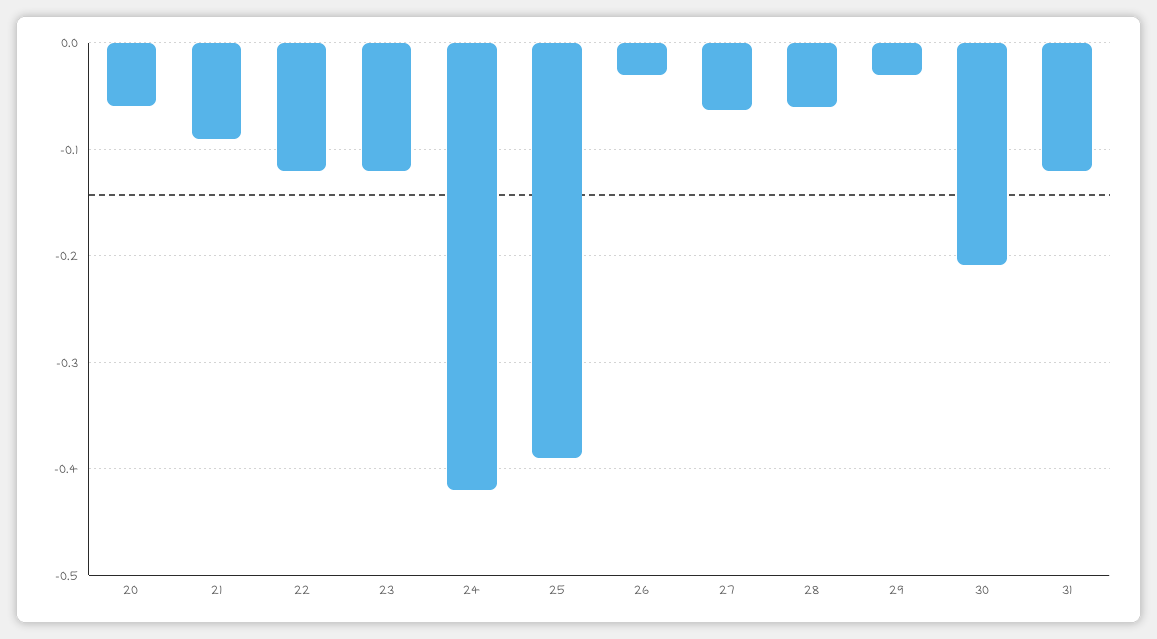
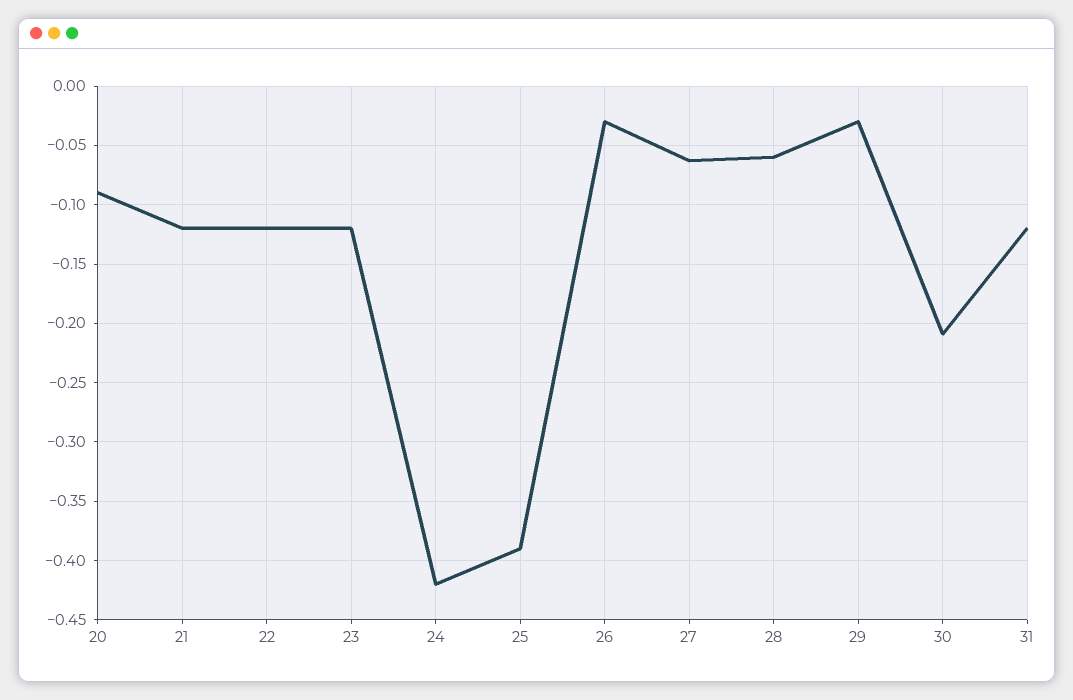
20: -0.06 -> -0.09
21: -0.09 -> -0.12

